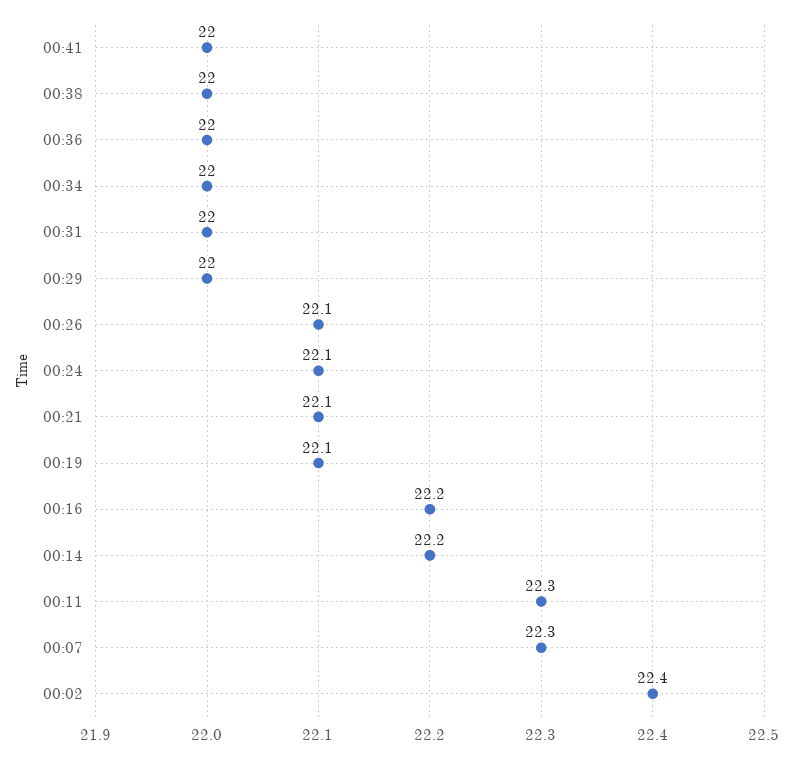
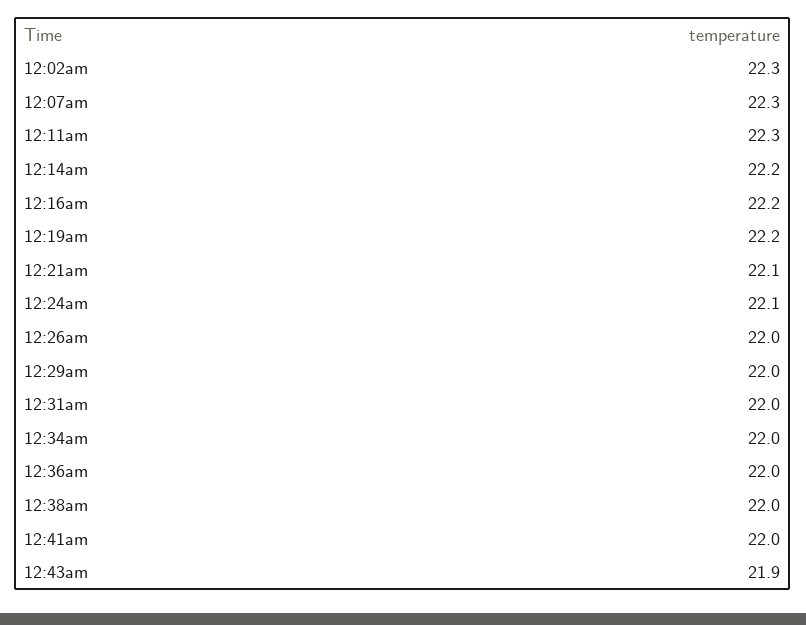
00:26: 22.1 -> 22
00:19: 22.1 -> 22.2
00:02: 22.4 -> 22.3
12:43am: none -> 21.9

